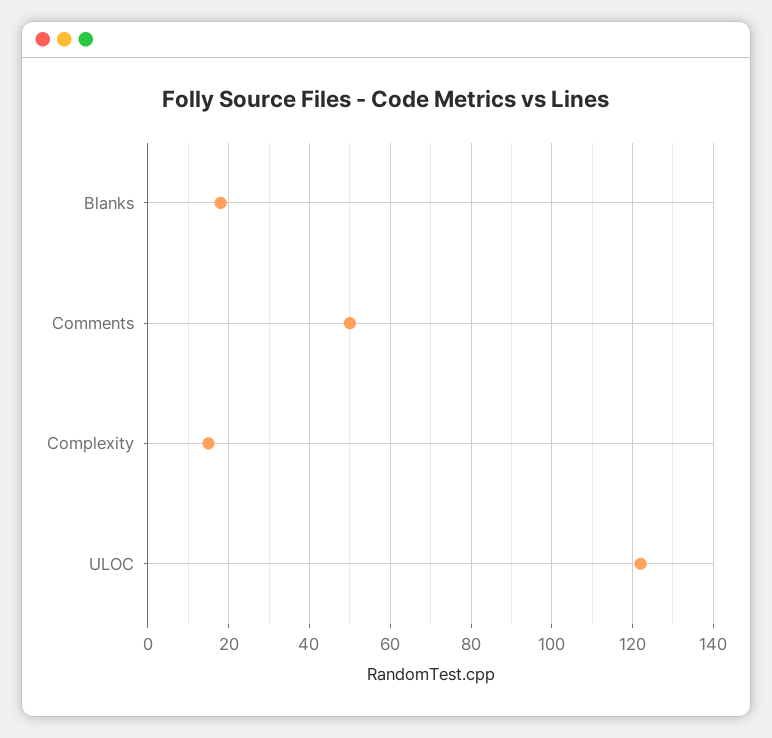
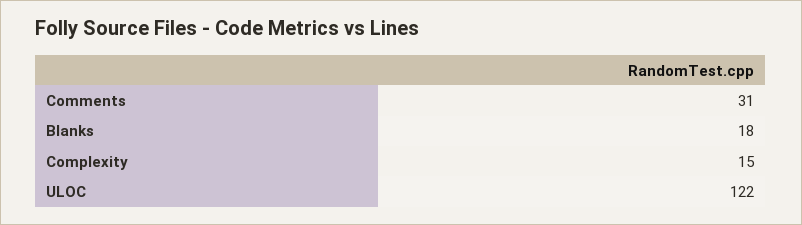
Comments: 50 -> 31

